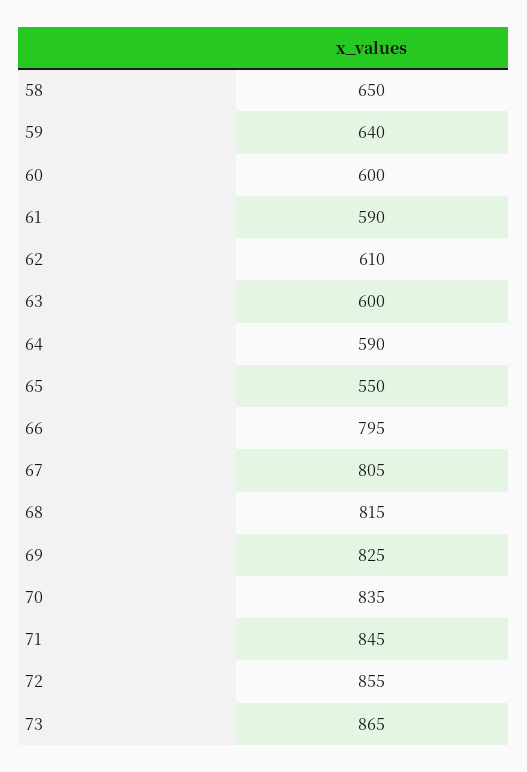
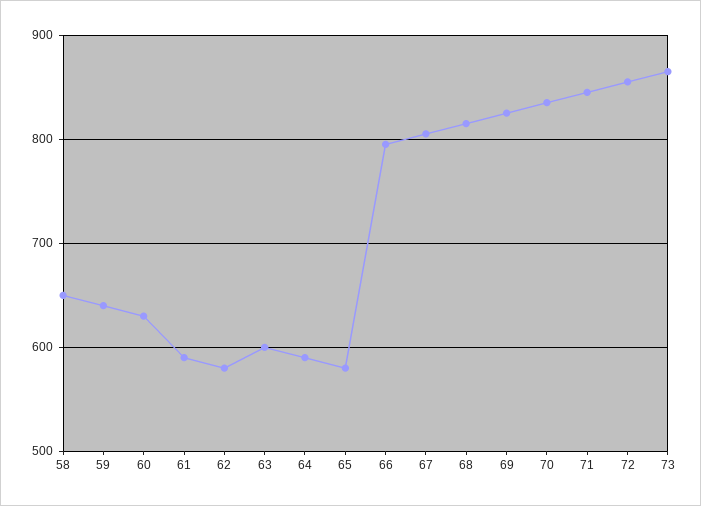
60: 600 -> 630
62: 610 -> 580
65: 550 -> 580

